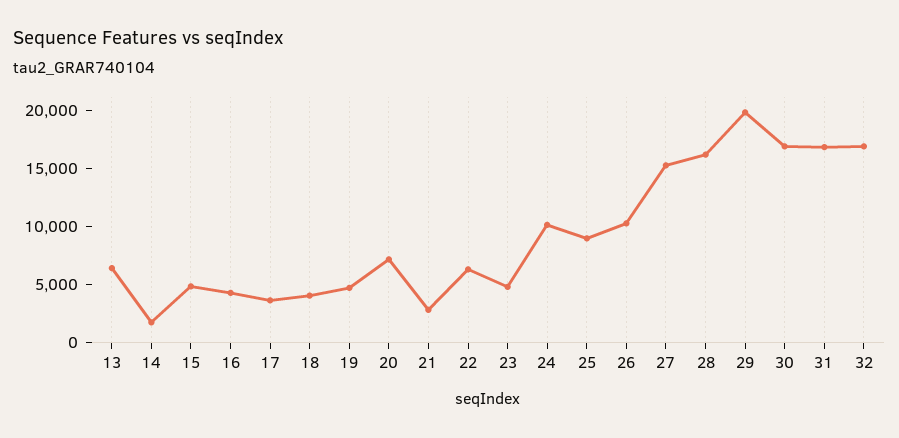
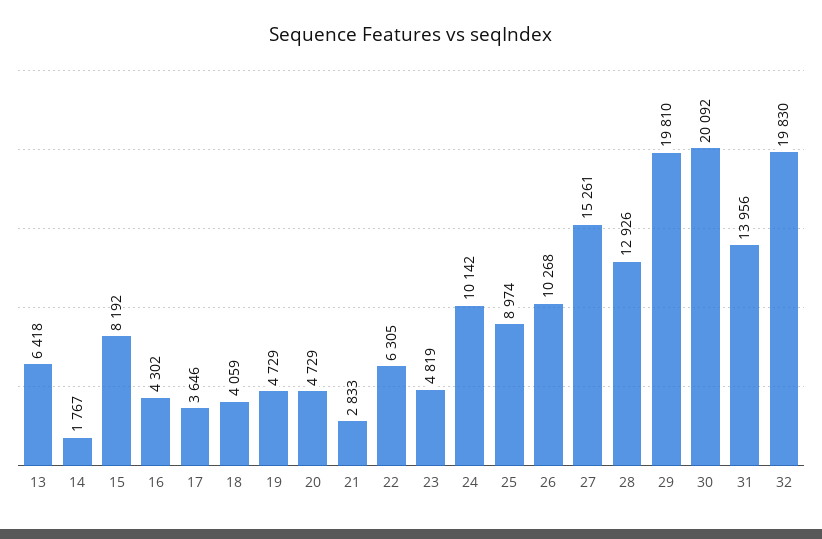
15: 5000 -> 8192
20: 7000 -> 4729
28: 16000 -> 12926
30: 17000 -> 20092
31: 17000 -> 13956
32: 17000 -> 19830

